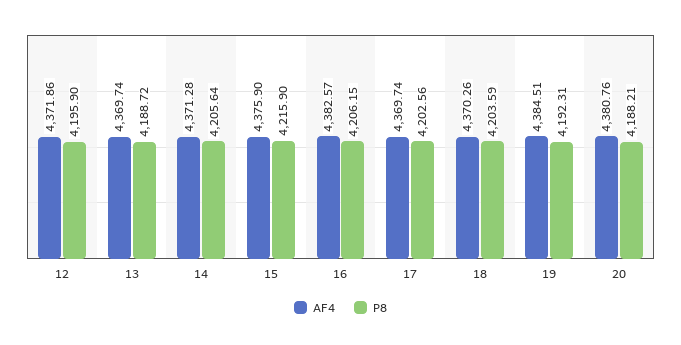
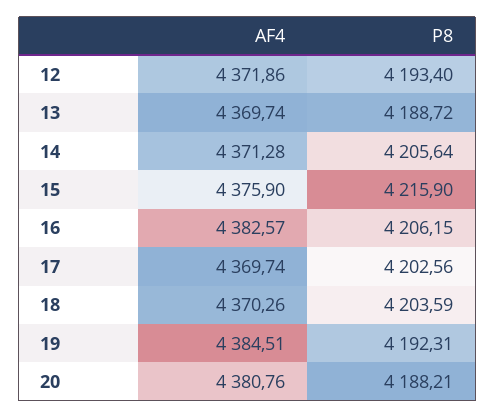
P8, 12: 4195.9 -> 4193.4

